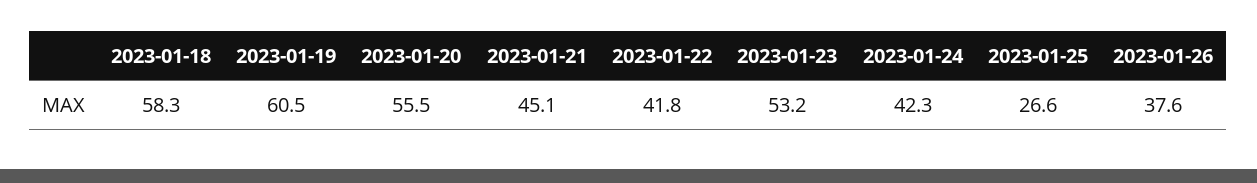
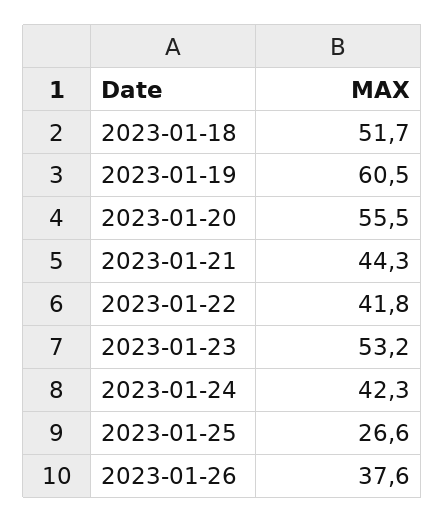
2023-01-18: 58.3 -> 51.7
2023-01-21: 45.1 -> 44.3

